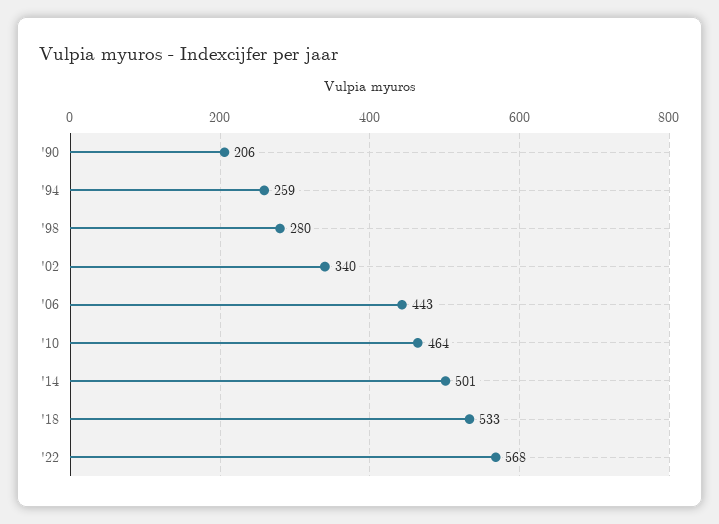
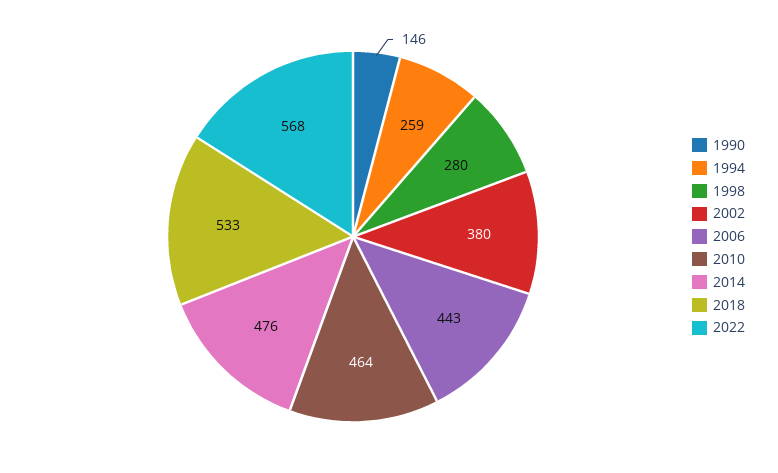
'90: 206 -> 146
'02: 340 -> 380
'14: 501 -> 476

